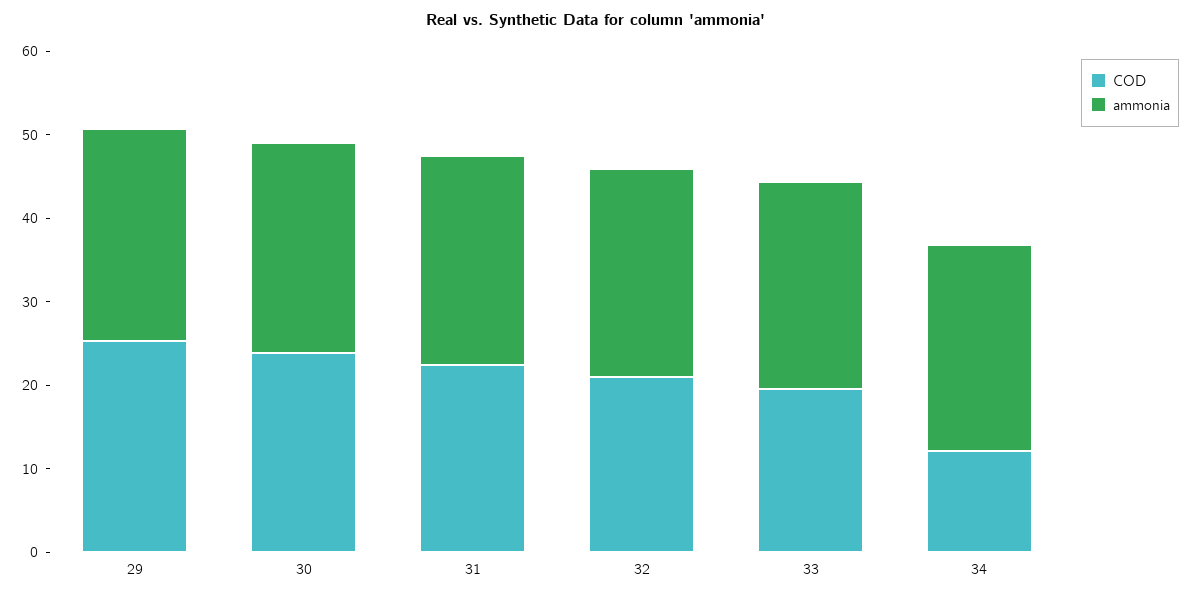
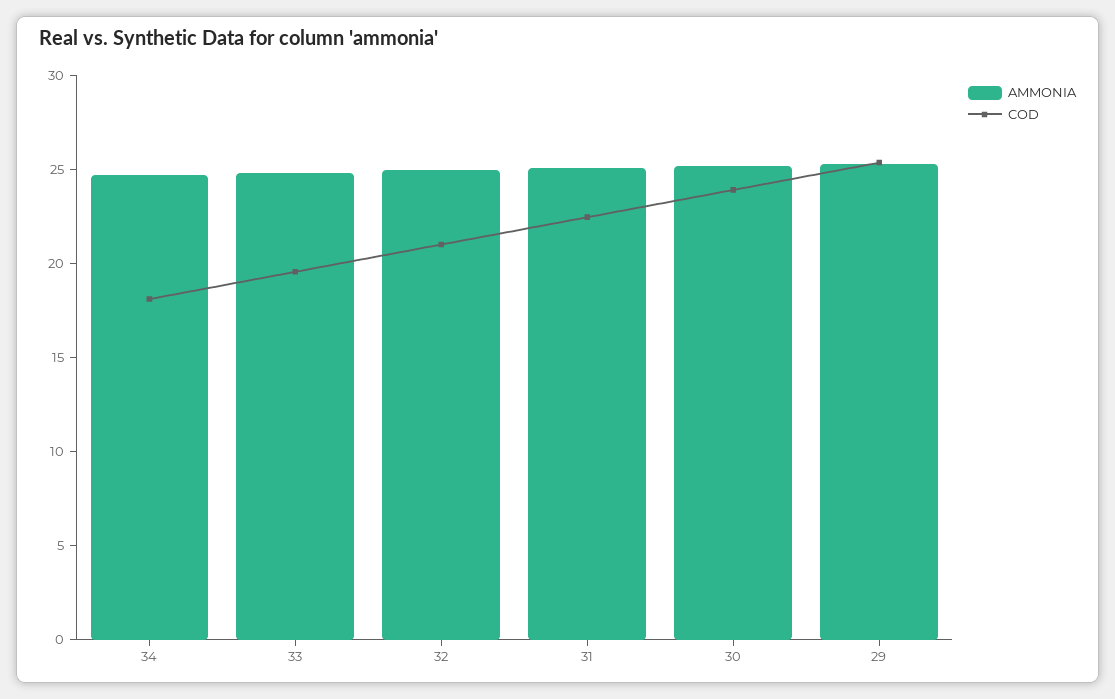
COD, 34: 12 -> 18

